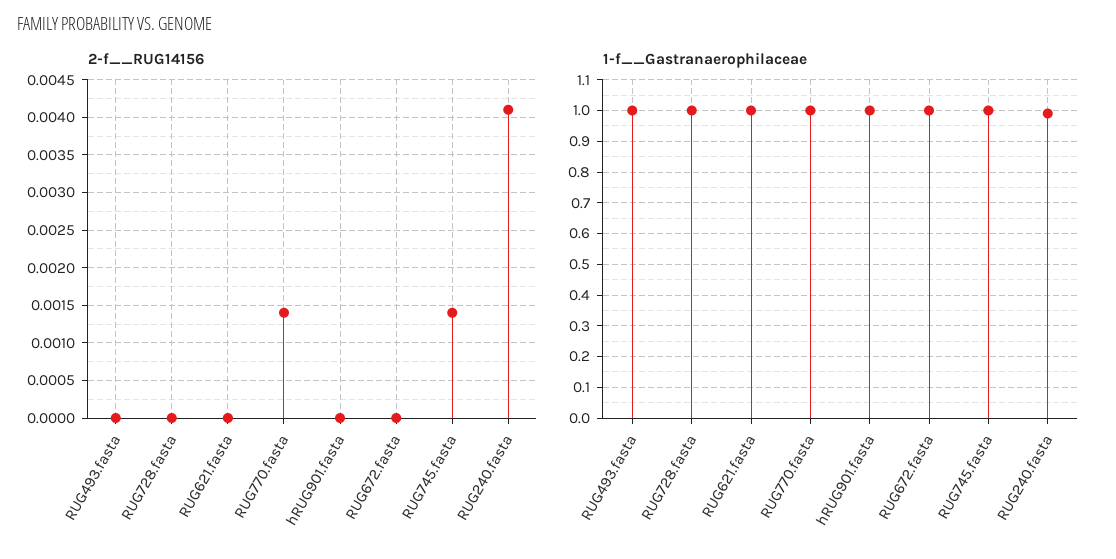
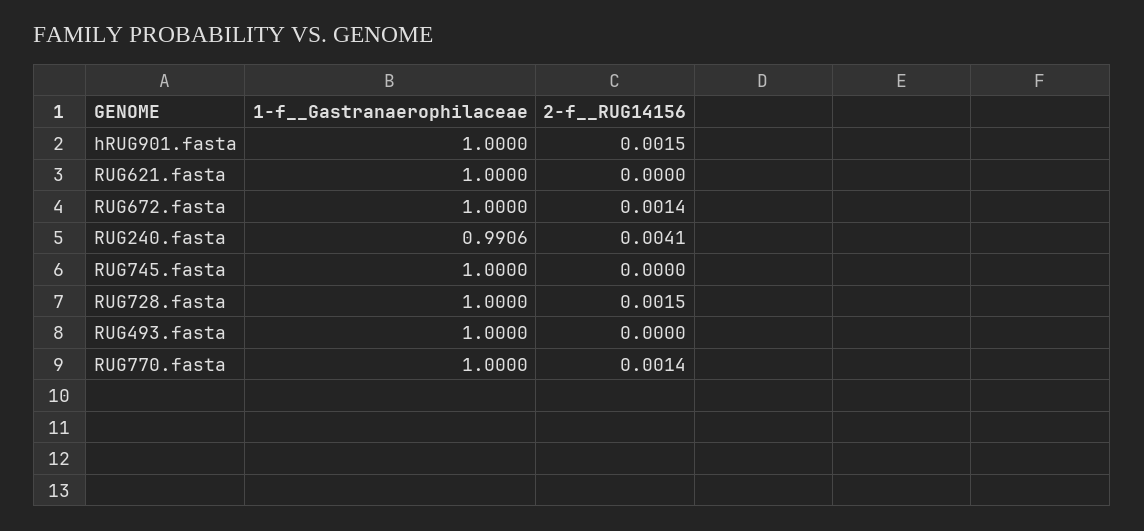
2-f__RUG14156, RUG728.fasta: 0 -> 0.0015
2-f__RUG14156, hRUG901.fasta: 0 -> 0.0015
2-f__RUG14156, RUG672.fasta: 0 -> 0.0014
2-f__RUG14156, RUG745.fasta: 0.0014 -> 0

